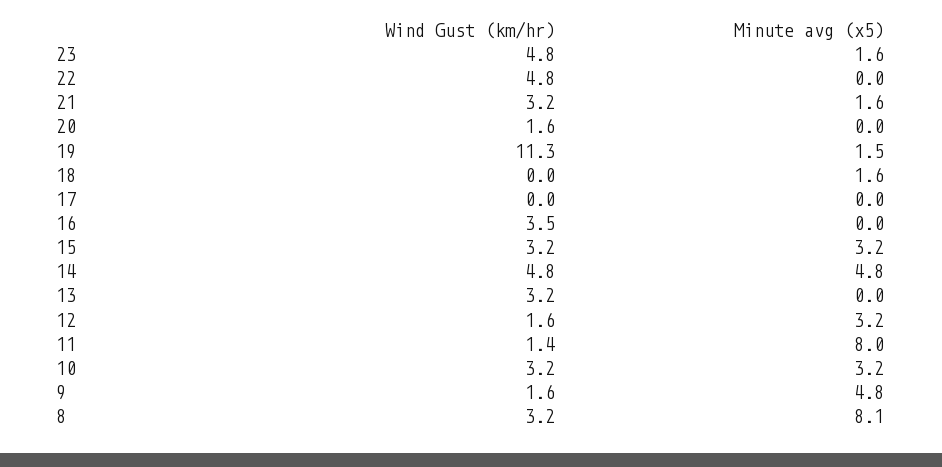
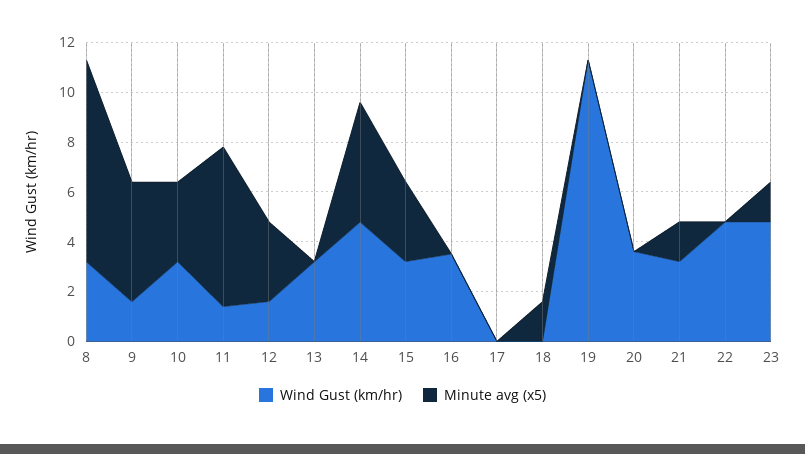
Wind Gust (km/hr), 20: 1.6 -> 3.5
Minute avg (x5), 19: 1.5 -> 0
Minute avg (x5), 11: 8 -> 6.5

